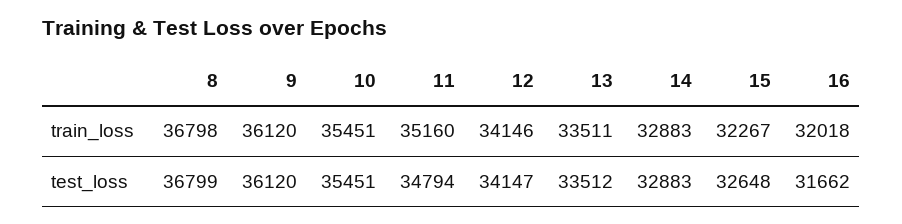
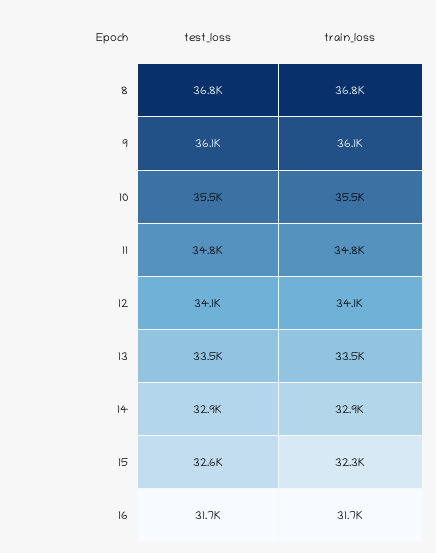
11, train_loss: 35160 -> 34800
16, train_loss: 32018 -> 31700

